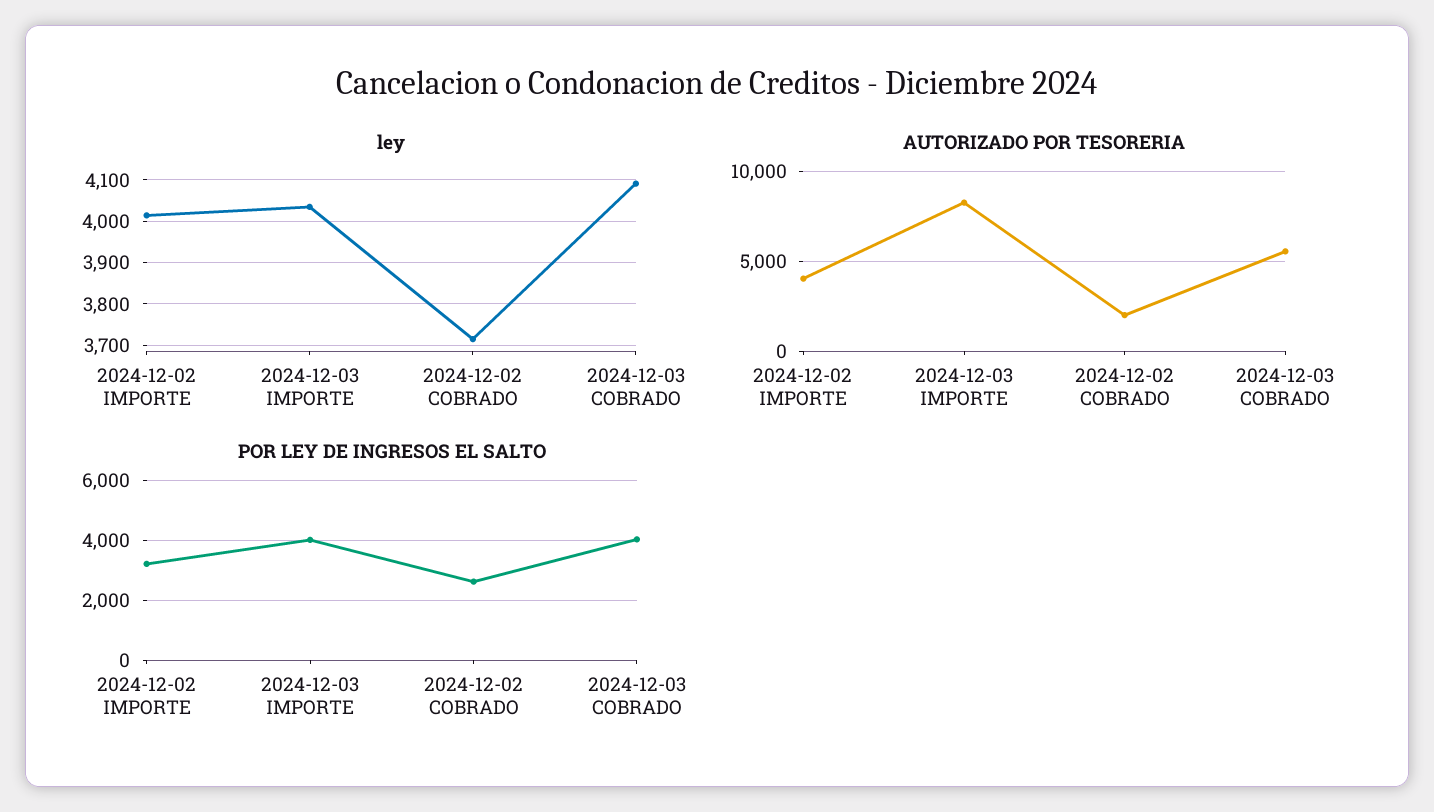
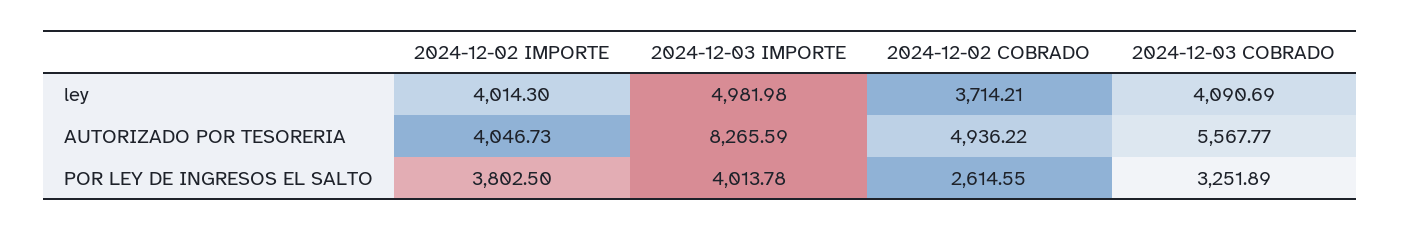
ley, 2024-12-03 IMPORTE: 4040 -> 4981.98
AUTORIZADO POR TESORERIA, 2024-12-02 COBRADO: 2000 -> 4936.22
POR LEY DE INGRESOS EL SALTO, 2024-12-02 IMPORTE: 3250 -> 3802.5
POR LEY DE INGRESOS EL SALTO, 2024-12-03 COBRADO: 4000 -> 3251.89

